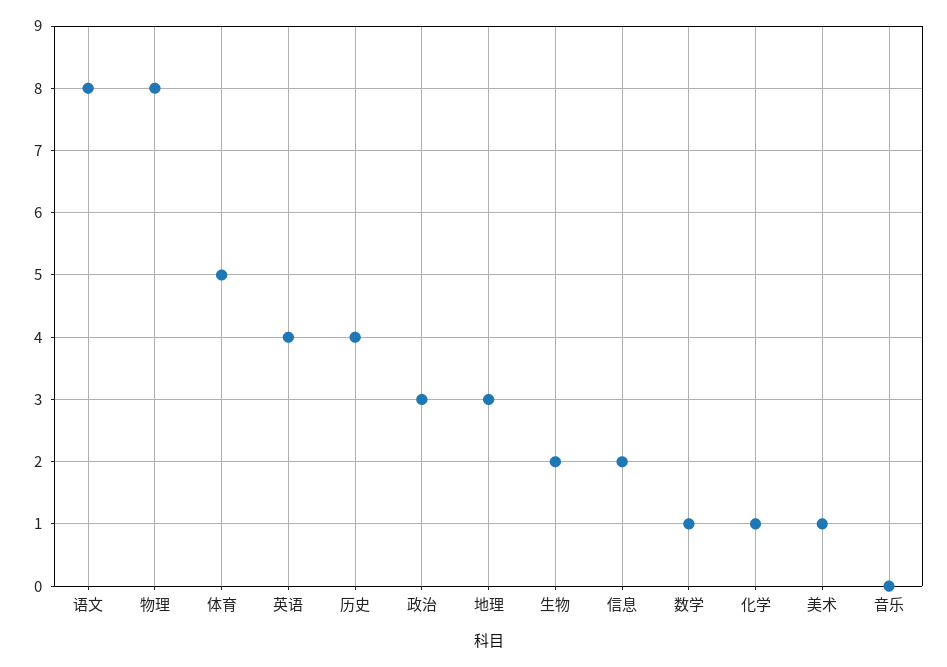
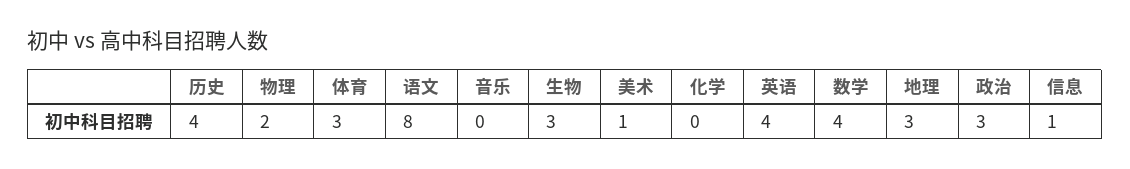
物理: 8 -> 2
体育: 5 -> 3
生物: 2 -> 3
信息: 2 -> 1
数学: 1 -> 4
化学: 1 -> 0

